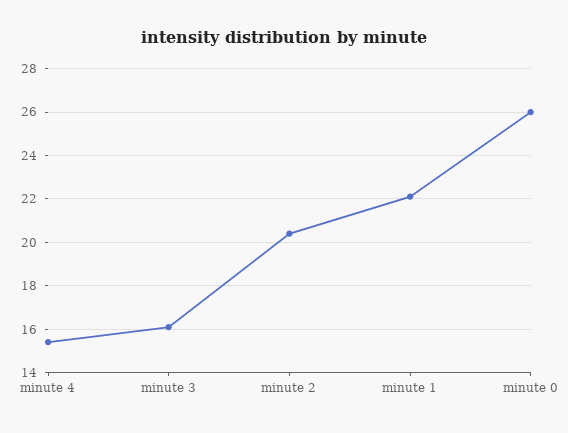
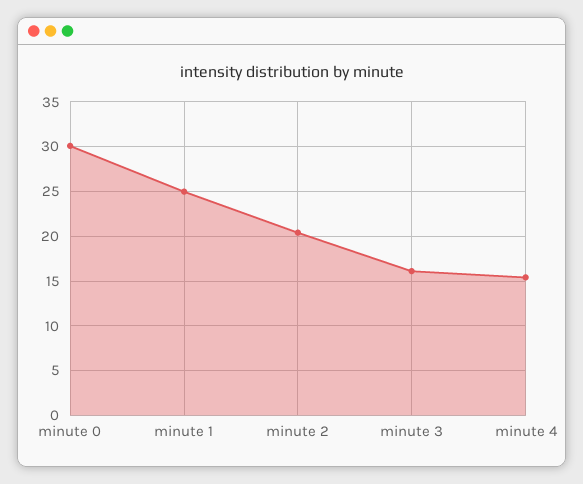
minute 1: 22 -> 25
minute 0: 26 -> 30

